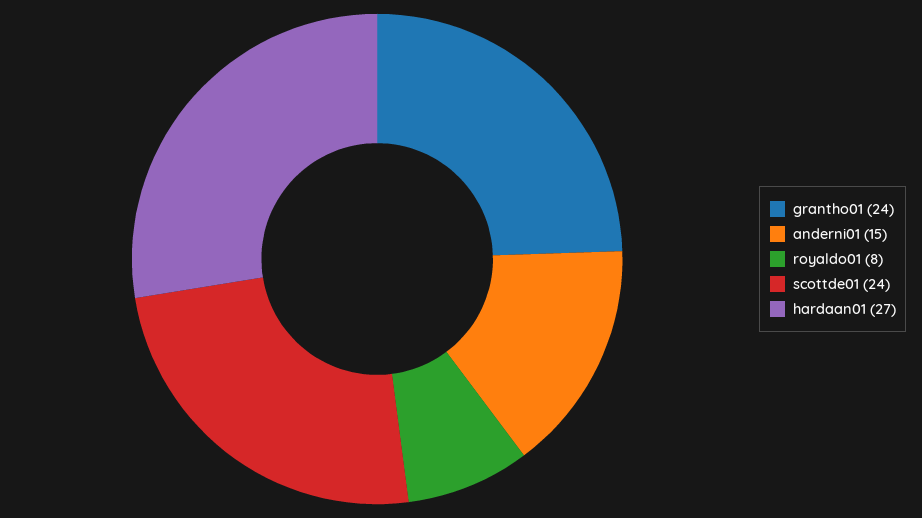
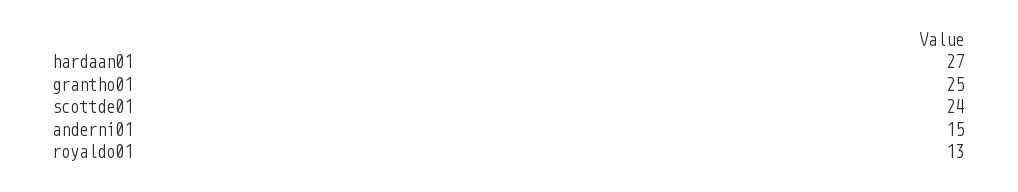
grantho01: 24 -> 25
royaldo01: 8 -> 13

